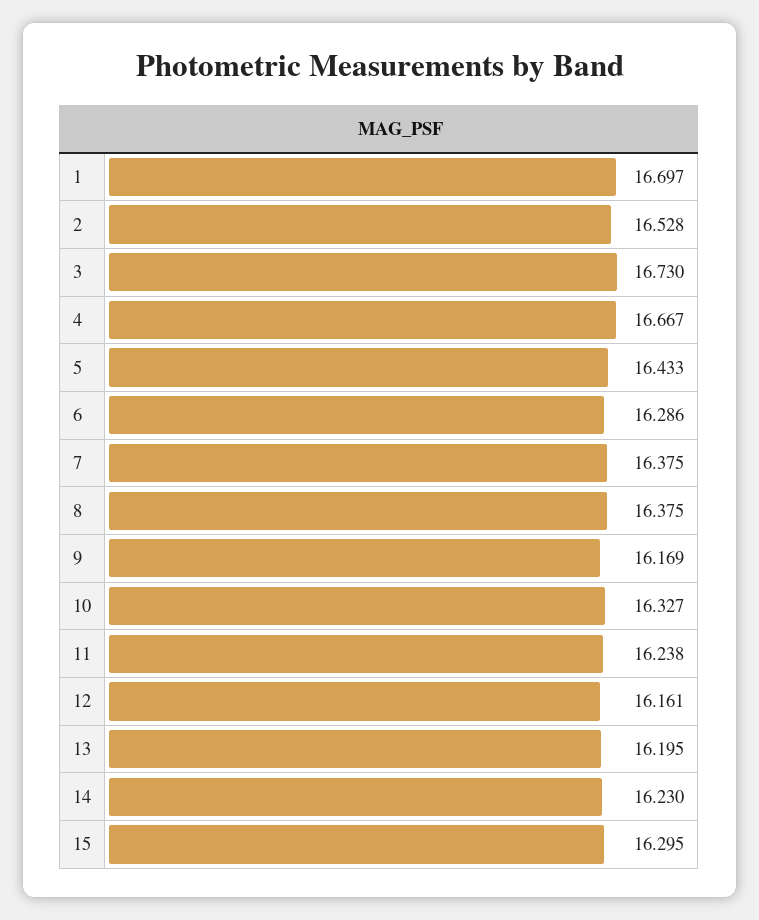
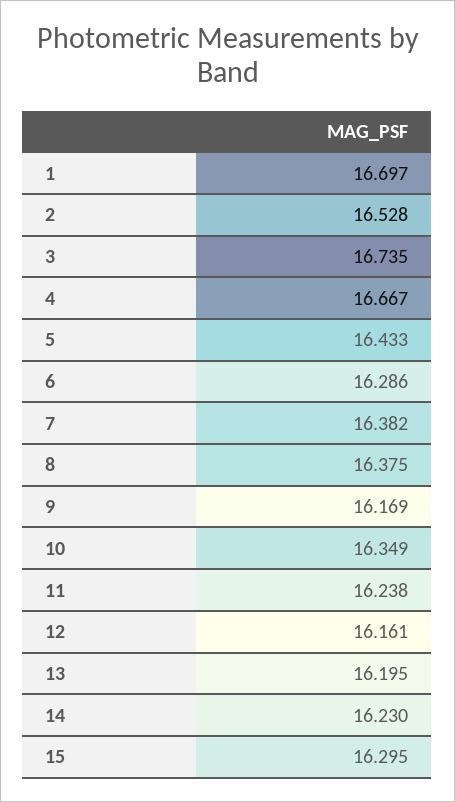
3: 16.73 -> 16.735
7: 16.375 -> 16.382
10: 16.327 -> 16.349

